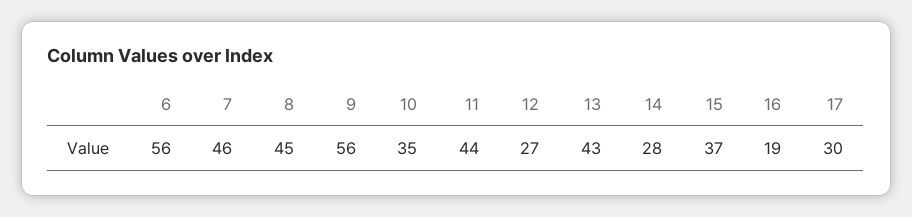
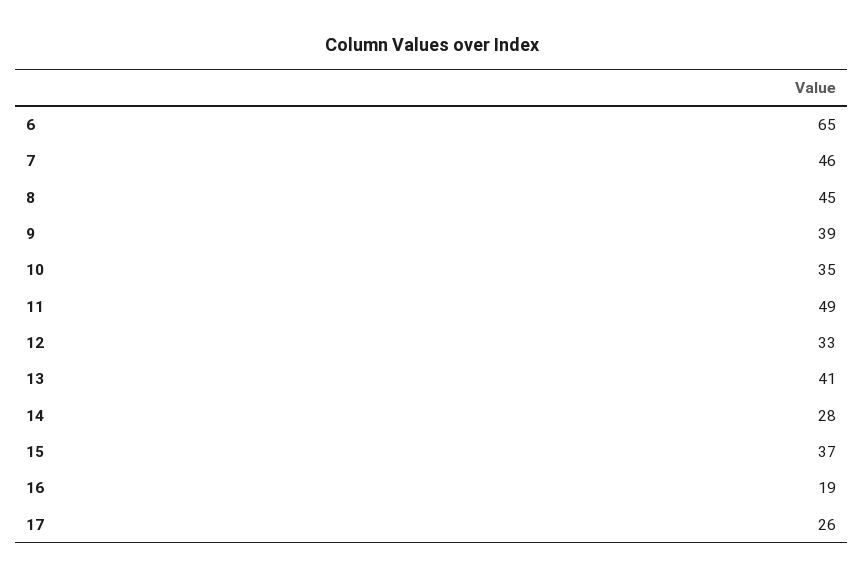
6: 56 -> 65
9: 56 -> 39
11: 44 -> 49
12: 27 -> 33
13: 43 -> 41
17: 30 -> 26

